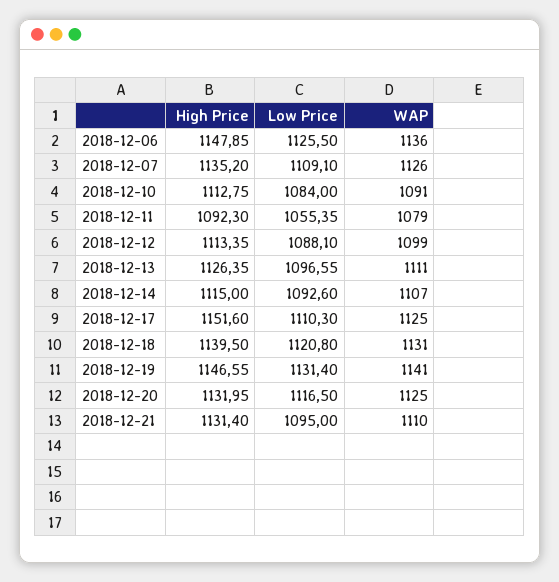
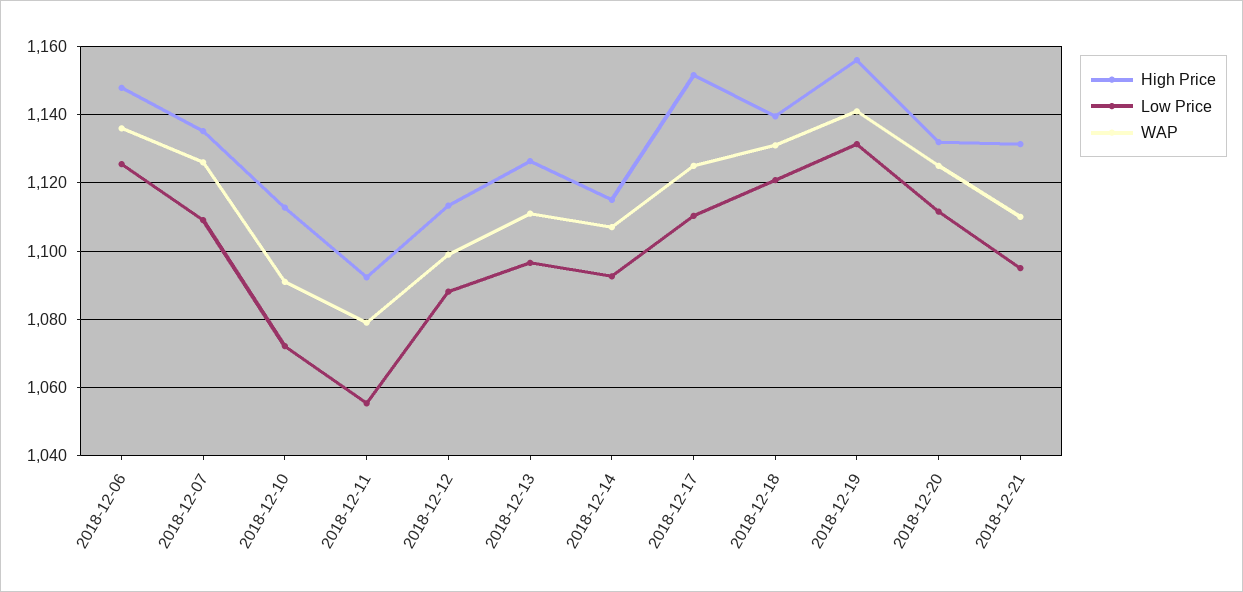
Low Price, 2018-12-10: 1084 -> 1072
High Price, 2018-12-19: 1146.55 -> 1156
Low Price, 2018-12-20: 1116.5 -> 1112

